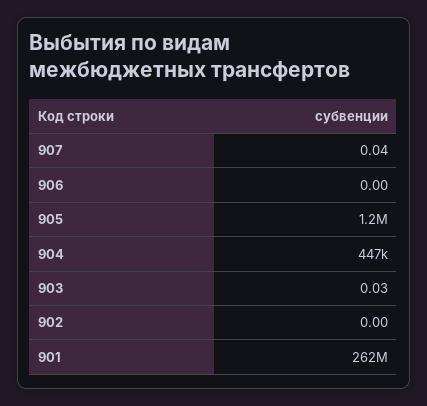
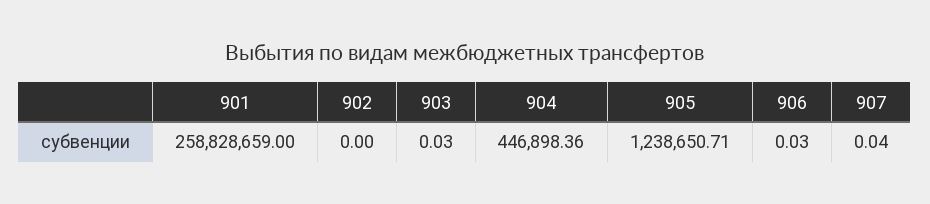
906: 0 -> 0.03
901: 262000000 -> 258828659

